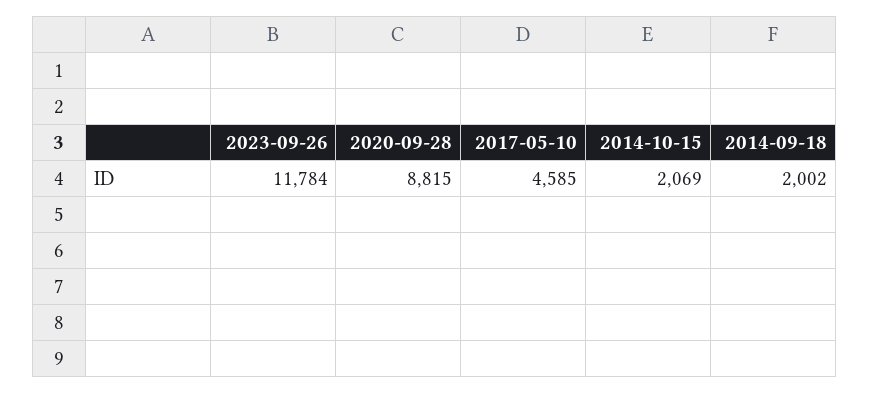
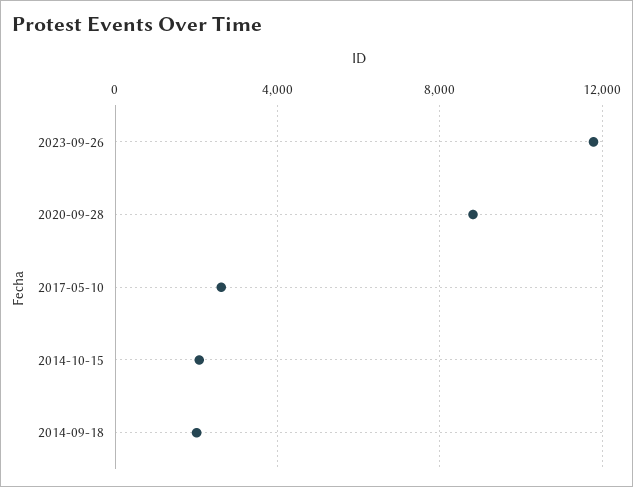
2017-05-10: 4585 -> 2500

